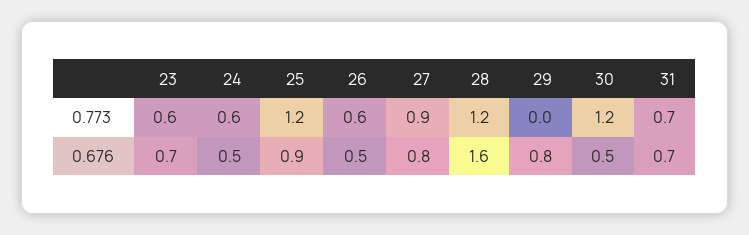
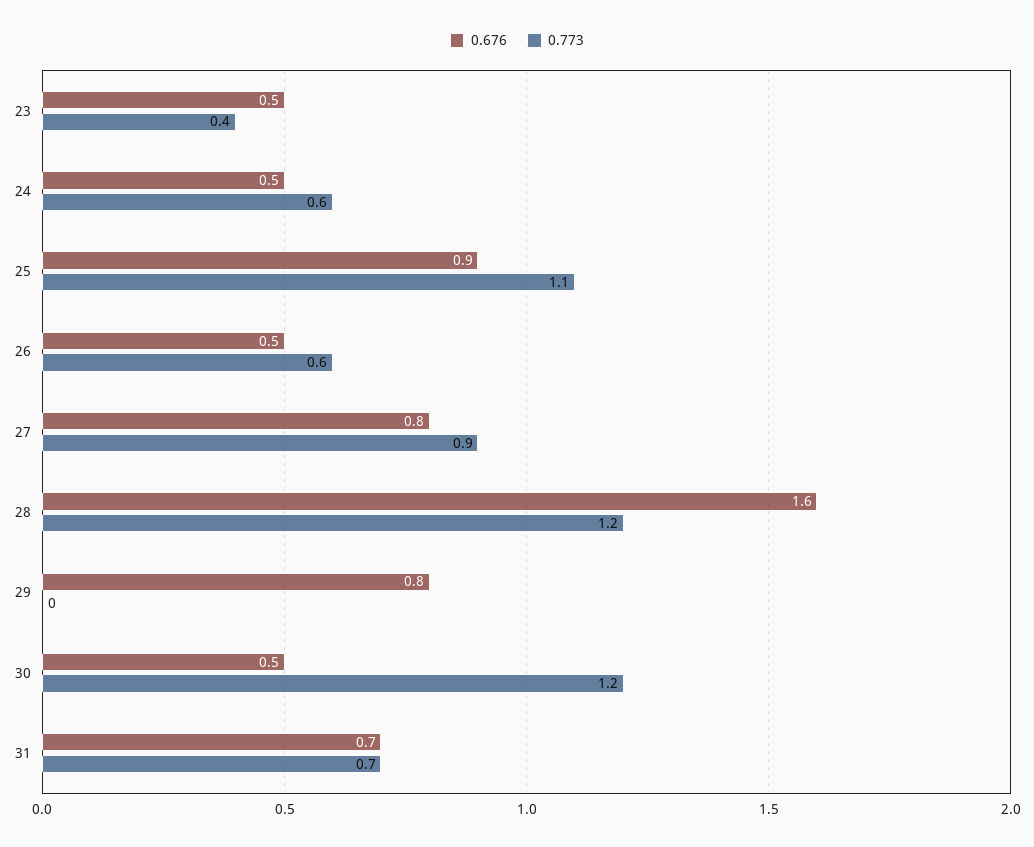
0.773, 23: 0.6 -> 0.4
0.773, 25: 1.2 -> 1.1
0.676, 23: 0.7 -> 0.5

